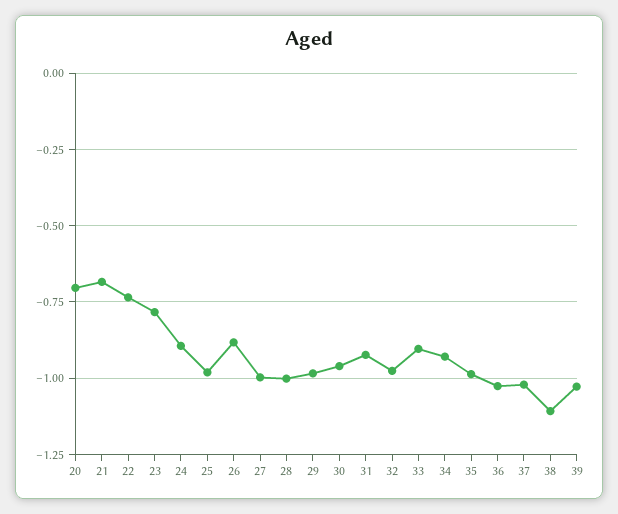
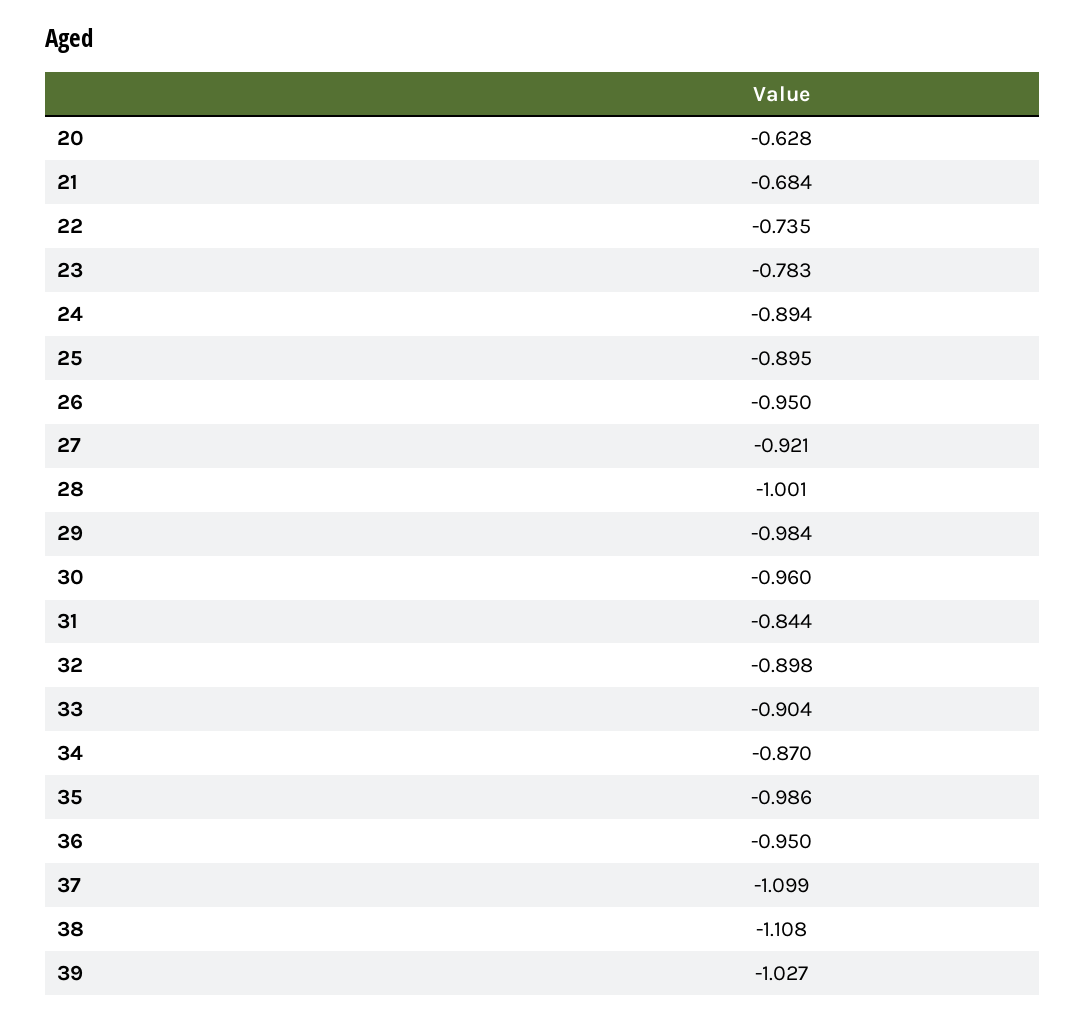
20: -0.7 -> -0.628
25: -0.975 -> -0.895
26: -0.875 -> -0.95
27: -1 -> -0.921
31: -0.925 -> -0.844
32: -0.975 -> -0.898
34: -0.925 -> -0.87
36: -1.025 -> -0.95
37: -1.025 -> -1.099

